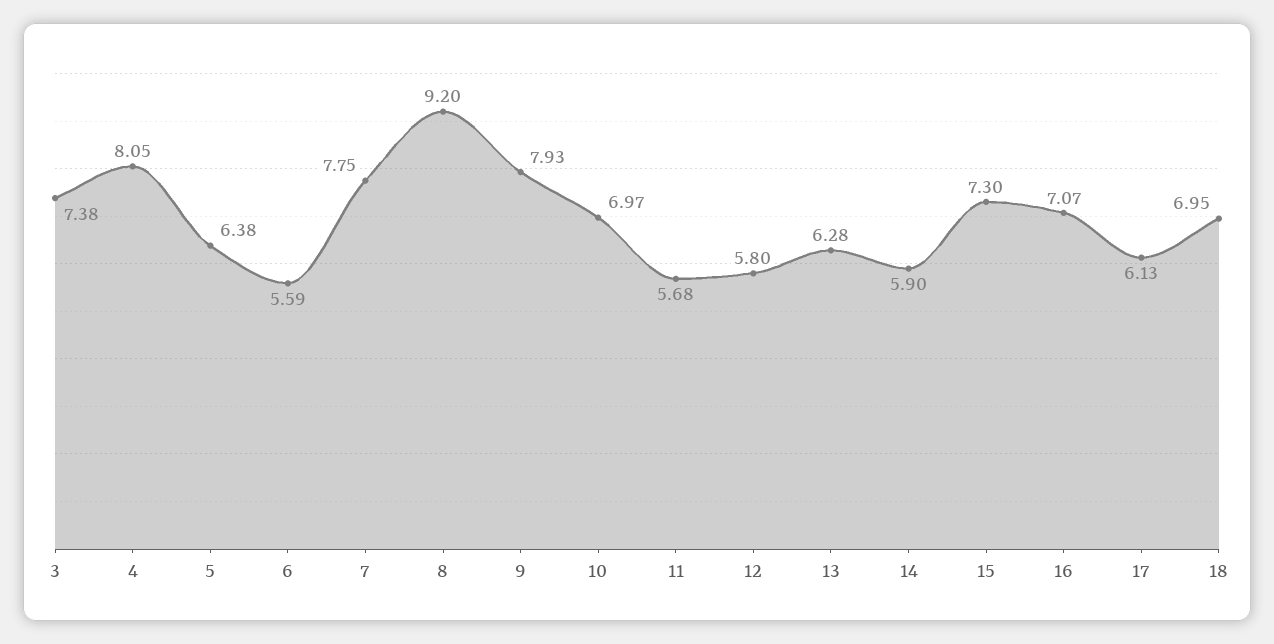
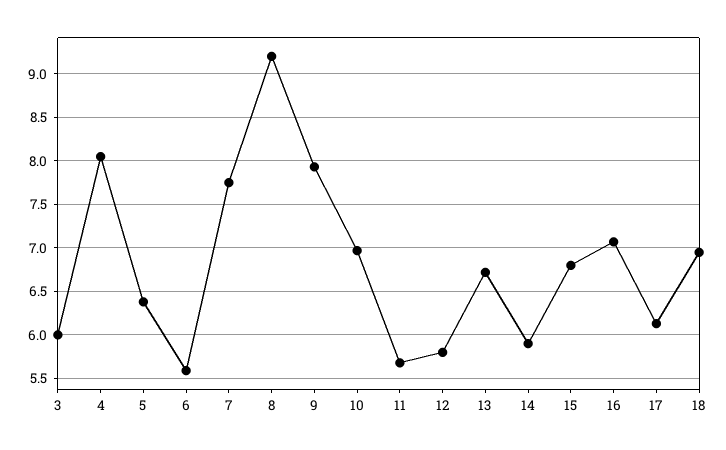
3: 7.38 -> 6
13: 6.28 -> 6.7
15: 7.3 -> 6.8

